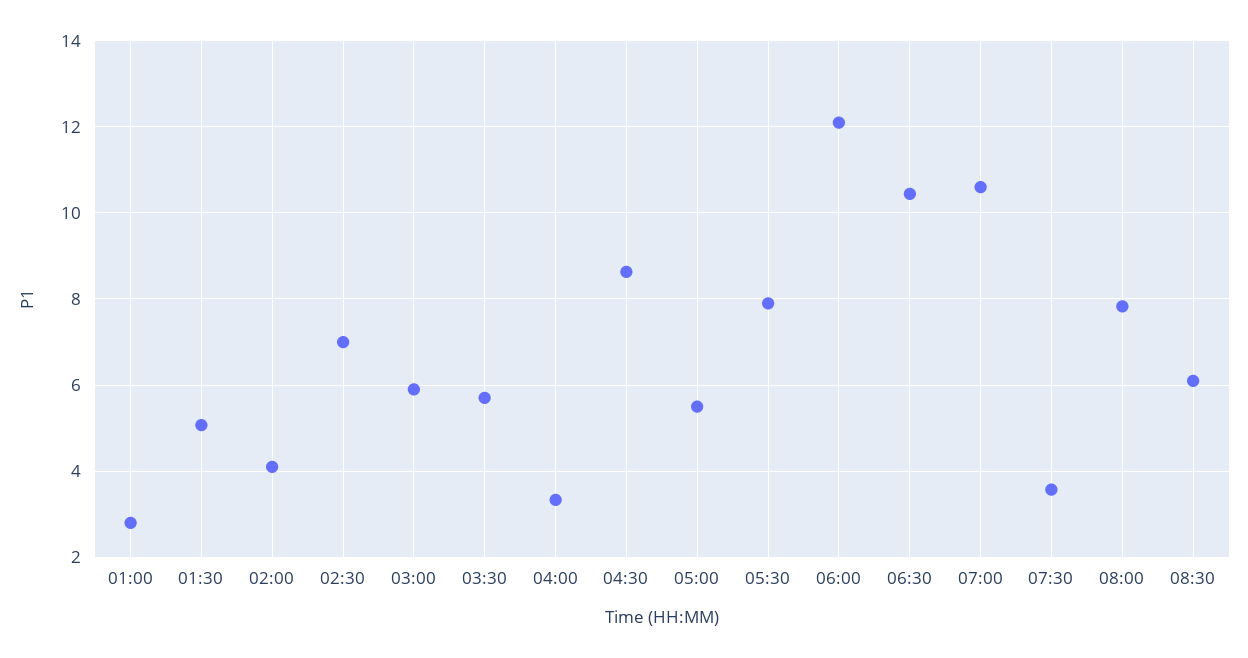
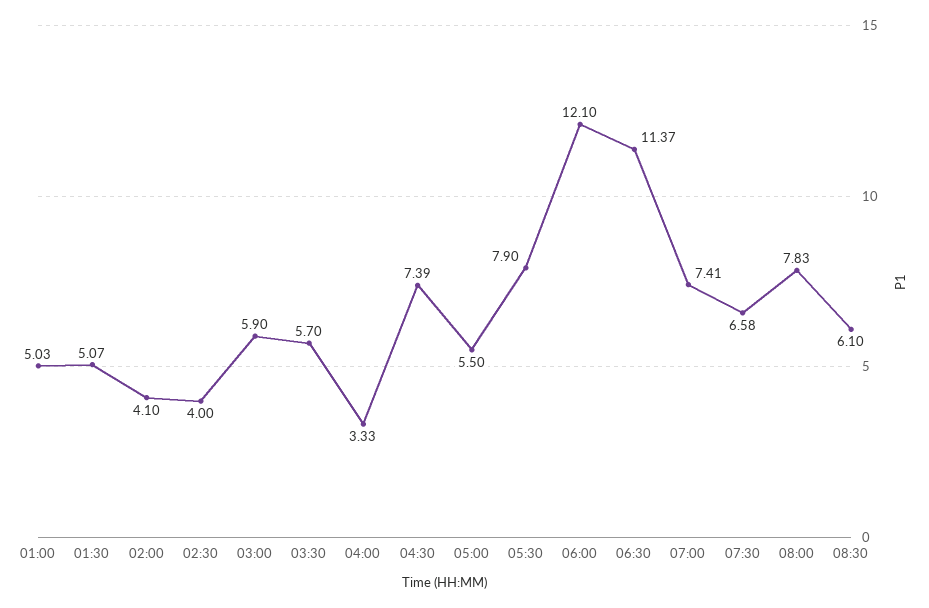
01:00: 2.8 -> 5.03
02:30: 7 -> 4
04:30: 8.6 -> 7.39
06:30: 10.4 -> 11.37
07:00: 10.6 -> 7.41
07:30: 3.6 -> 6.58

